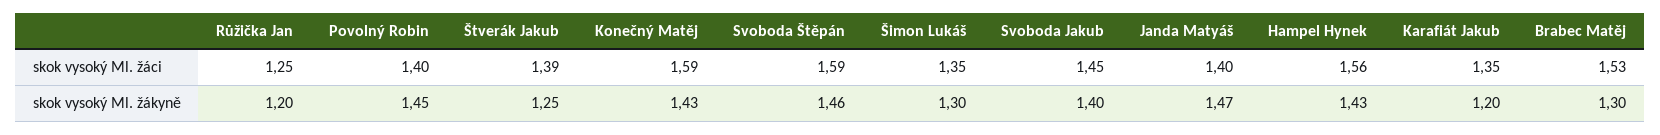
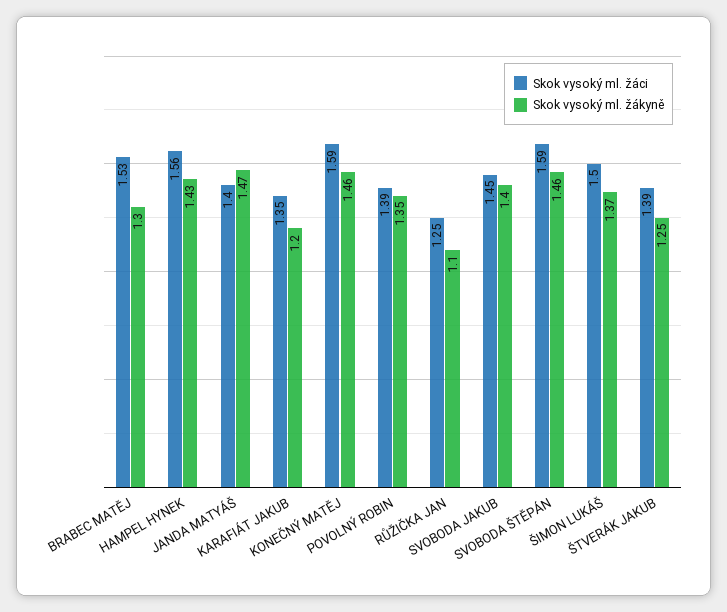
skok vysoký Ml. žáci, Povolný Robin: 1.4 -> 1.39
skok vysoký Ml. žáci, Šimon Lukáš: 1.35 -> 1.5
skok vysoký Ml. žákyně, Růžička Jan: 1.2 -> 1.1
skok vysoký Ml. žákyně, Povolný Robin: 1.45 -> 1.35
skok vysoký Ml. žákyně, Konečný Matěj: 1.43 -> 1.46
skok vysoký Ml. žákyně, Šimon Lukáš: 1.3 -> 1.37

